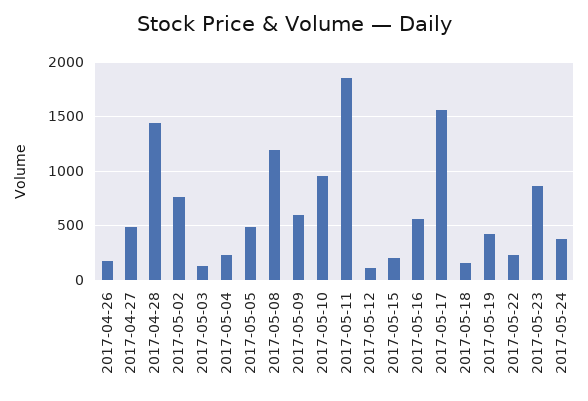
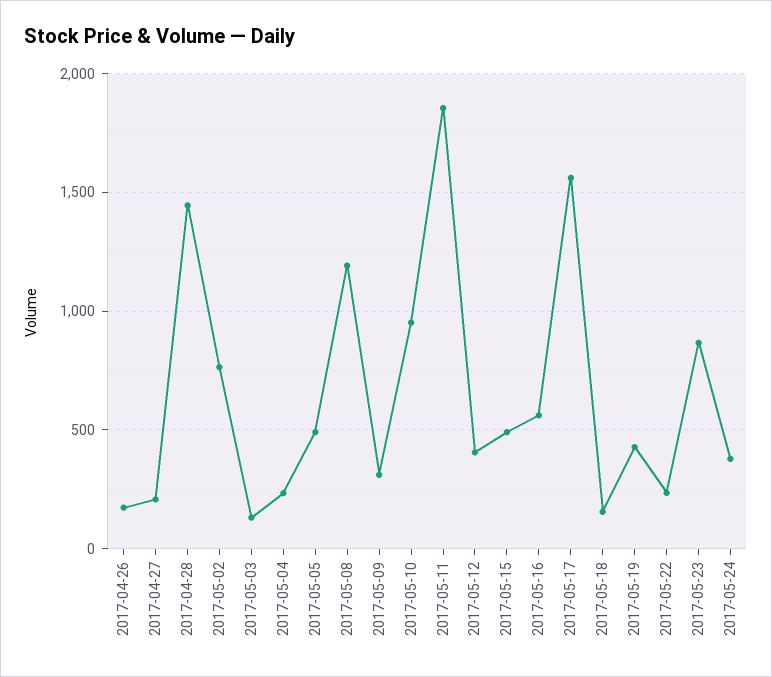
2017-04-27: 500 -> 200
2017-05-09: 600 -> 300
2017-05-12: 100 -> 400
2017-05-15: 200 -> 500

